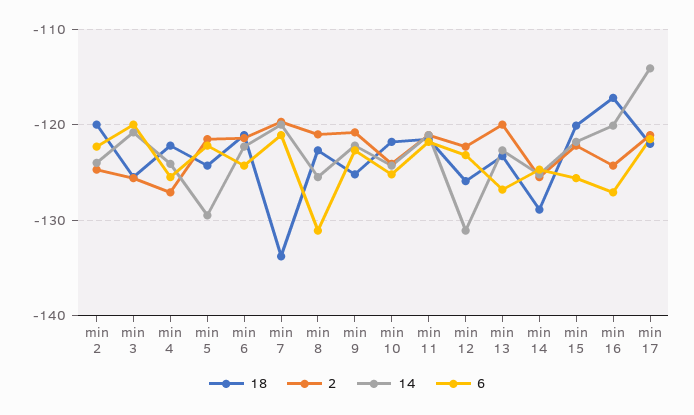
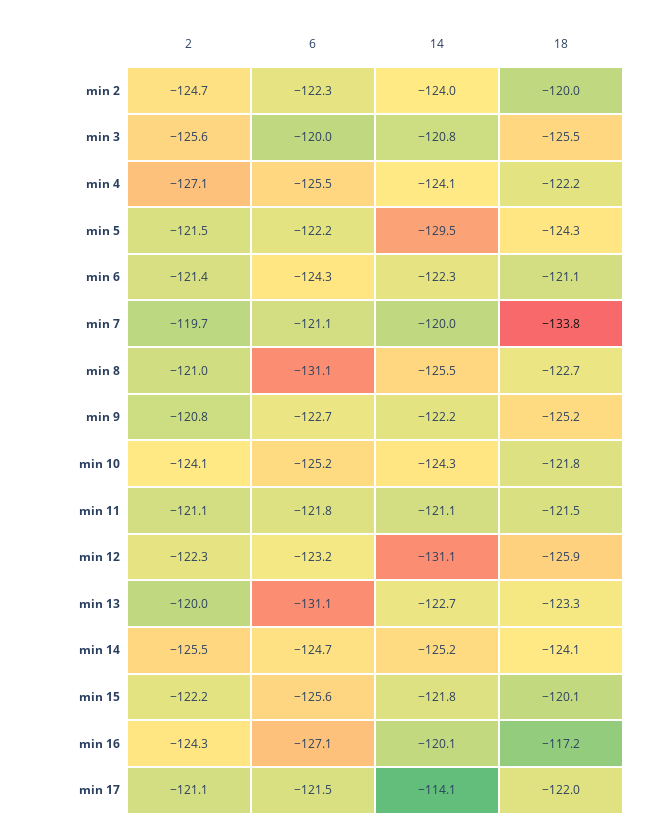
6, min 13: -127 -> -131.1
18, min 14: -129 -> -124.1

